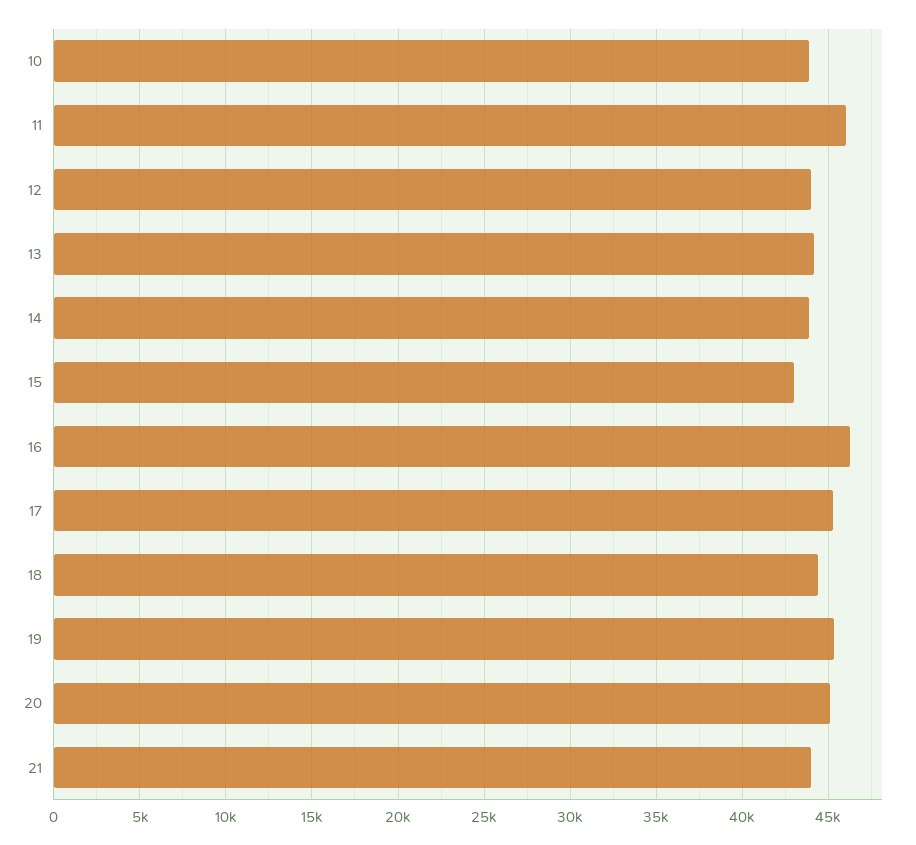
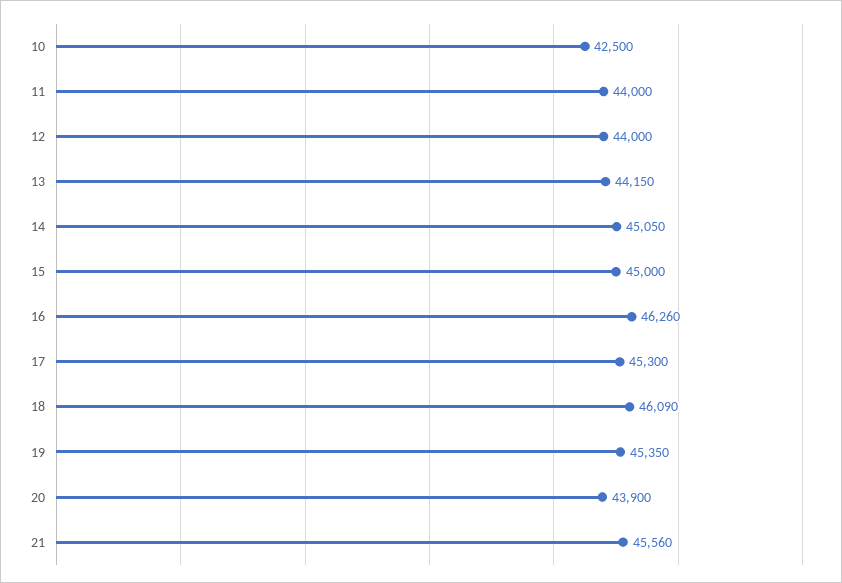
10: 44000 -> 42500
11: 46000 -> 44000
14: 44000 -> 45050
15: 43000 -> 45000
18: 44500 -> 46090
20: 45000 -> 43900
21: 44000 -> 45560

